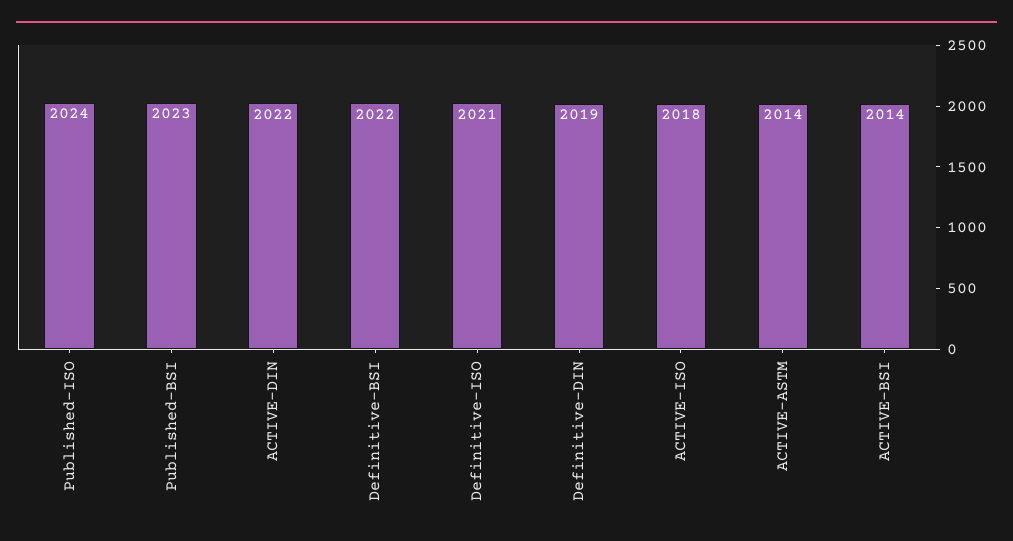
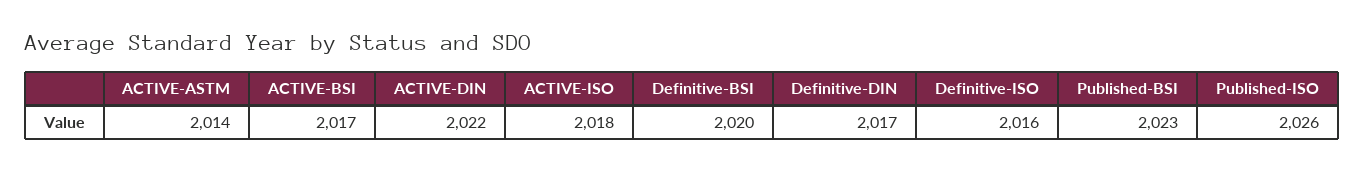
Published-ISO: 2024 -> 2026
Definitive-BSI: 2022 -> 2020
Definitive-ISO: 2021 -> 2016
Definitive-DIN: 2019 -> 2017
ACTIVE-BSI: 2014 -> 2017

